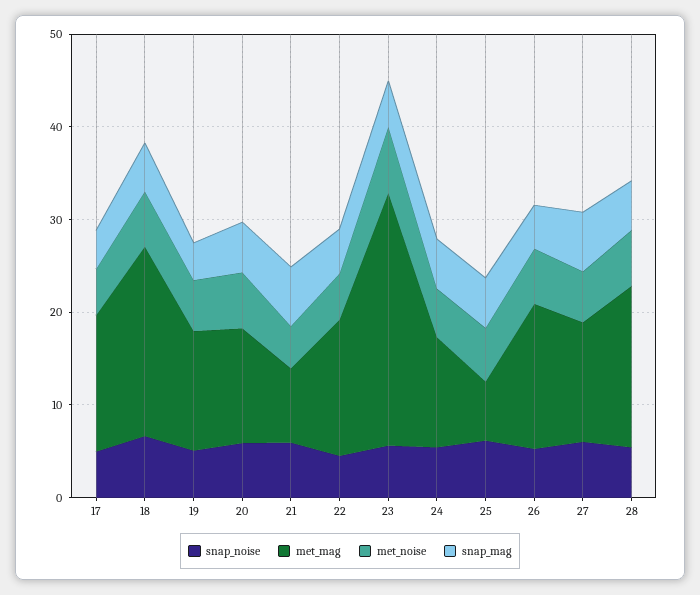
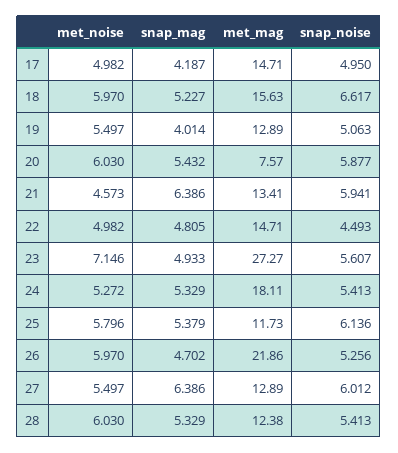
met_mag, 18: 20 -> 15.63
met_mag, 20: 12 -> 7.57
met_mag, 21: 8 -> 13.41
met_mag, 24: 12 -> 18.11
met_mag, 25: 6 -> 11.73
met_mag, 26: 16 -> 21.86
met_mag, 28: 18 -> 12.38

